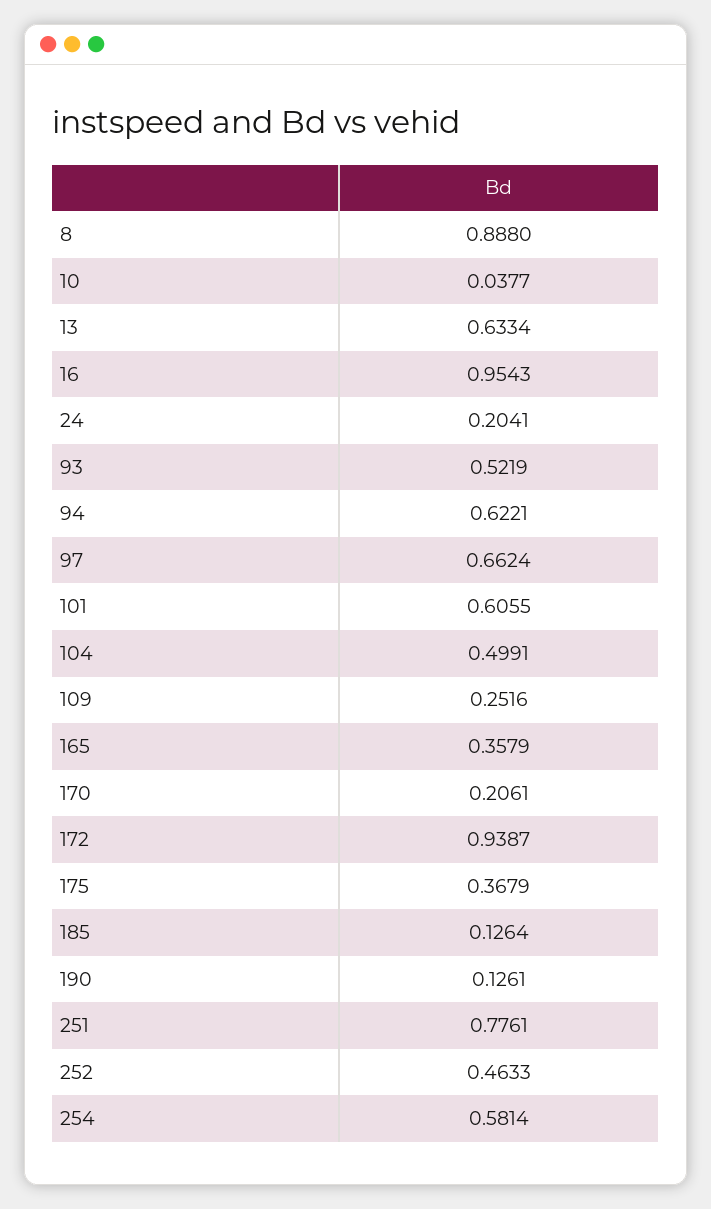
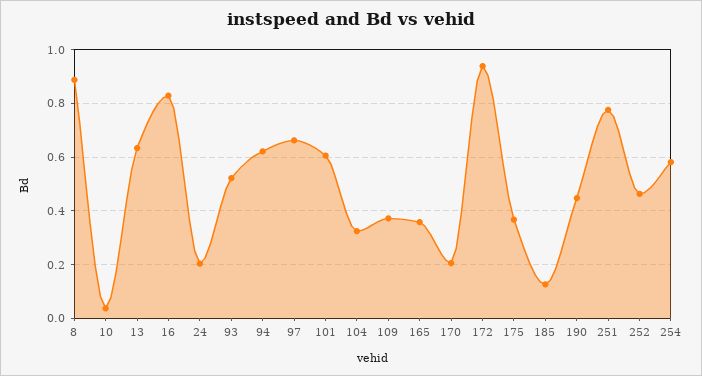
16: 0.9543 -> 0.825
104: 0.4991 -> 0.325
109: 0.2516 -> 0.375
190: 0.1261 -> 0.45

